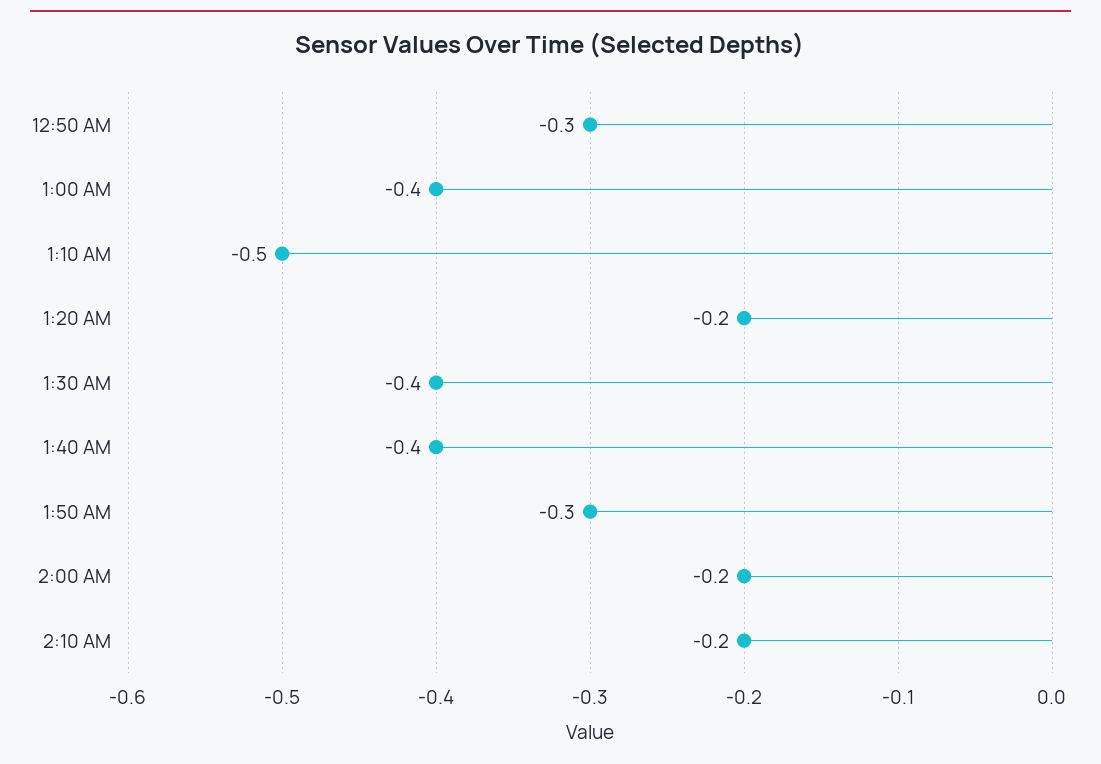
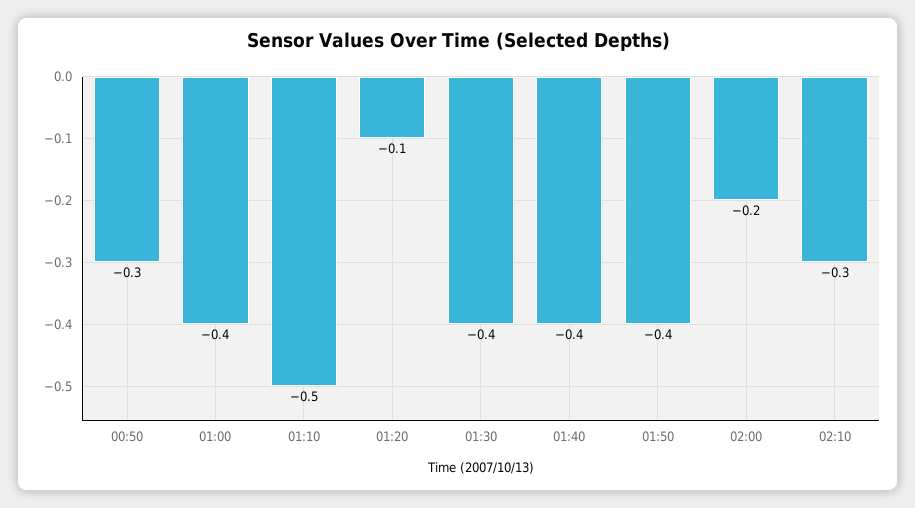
1:20 AM: -0.2 -> -0.1
1:50 AM: -0.3 -> -0.4
2:10 AM: -0.2 -> -0.3

